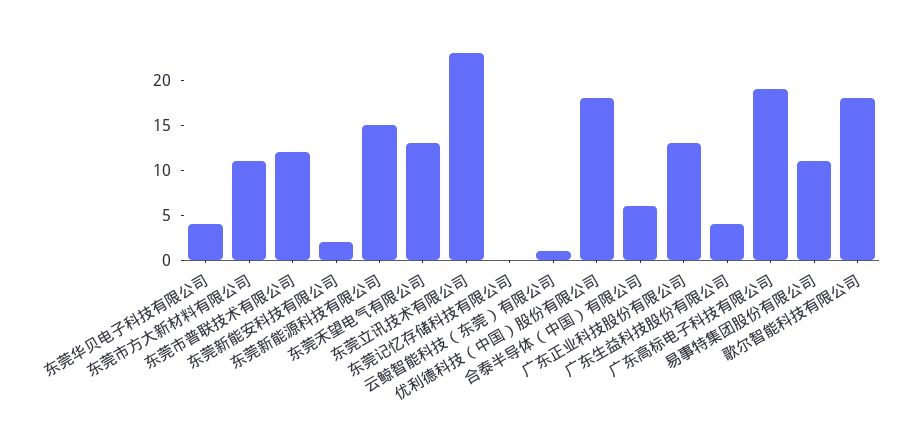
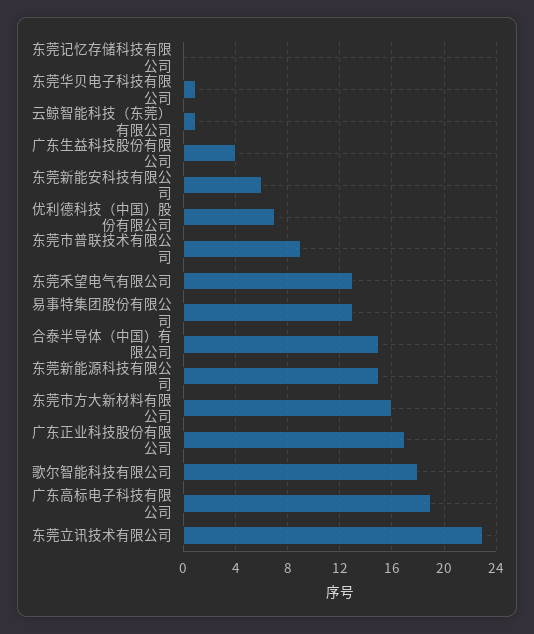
东莞华贝电子科技有限公司: 4 -> 1
东莞市方大新材料有限公司: 11 -> 16
东莞市普联技术有限公司: 12 -> 9
东莞新能安科技有限公司: 2 -> 6
优利德科技（中国）股份有限公司: 18 -> 7
合泰半导体（中国）有限公司: 6 -> 15
广东正业科技股份有限公司: 13 -> 17
易事特集团股份有限公司: 11 -> 13

